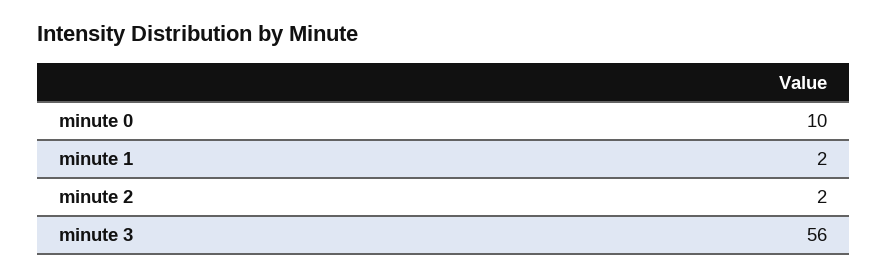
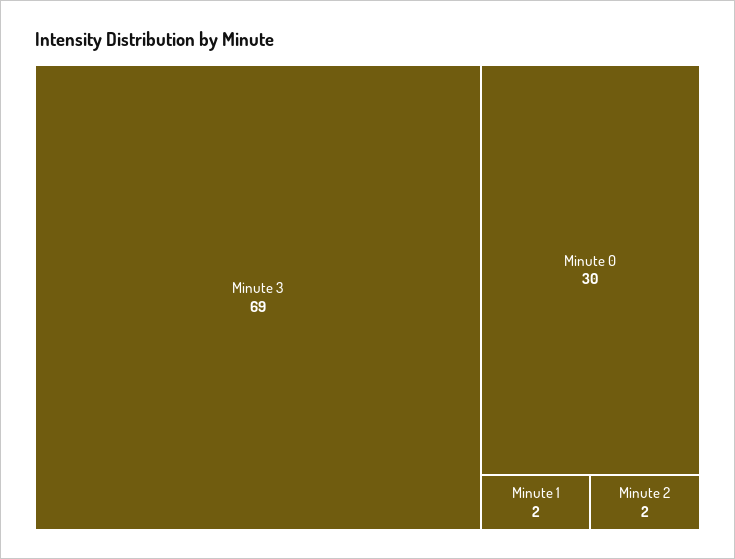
minute 0: 10 -> 30
minute 3: 56 -> 69

